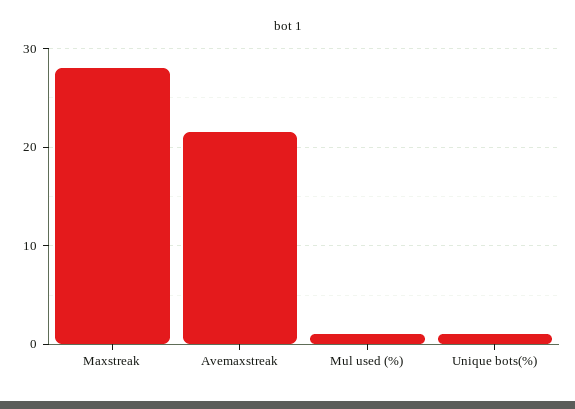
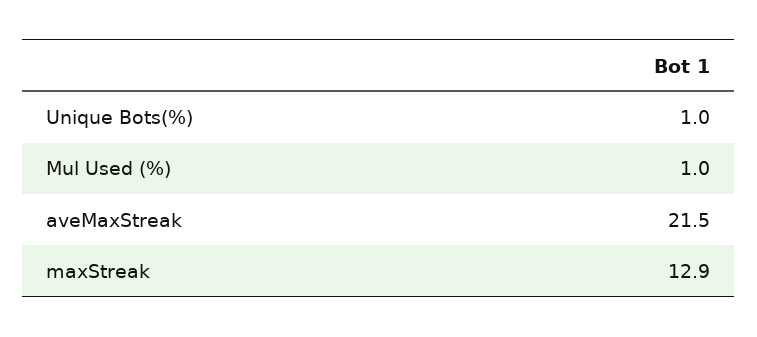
Maxstreak: 28 -> 12.9

